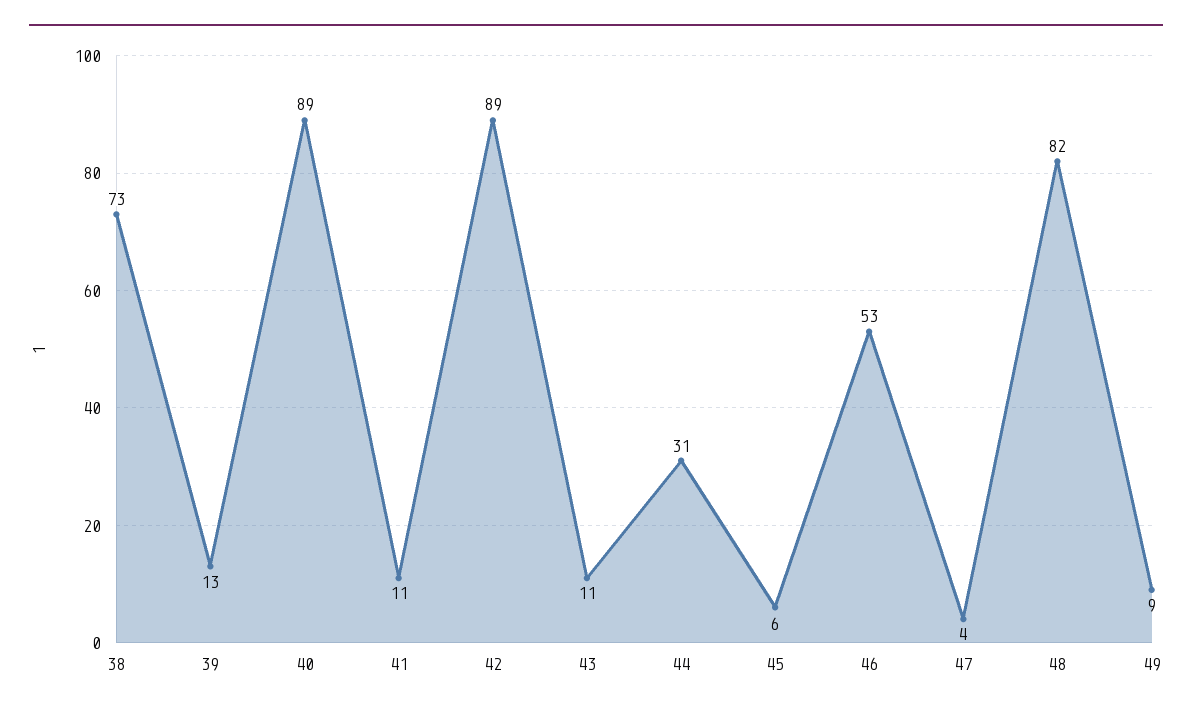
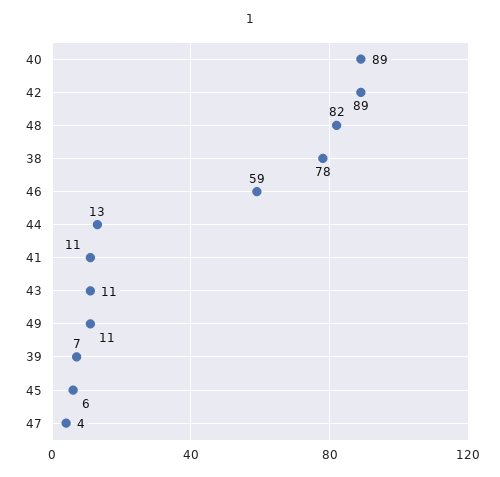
38: 73 -> 78
39: 13 -> 7
44: 31 -> 13
46: 53 -> 59
49: 9 -> 11

